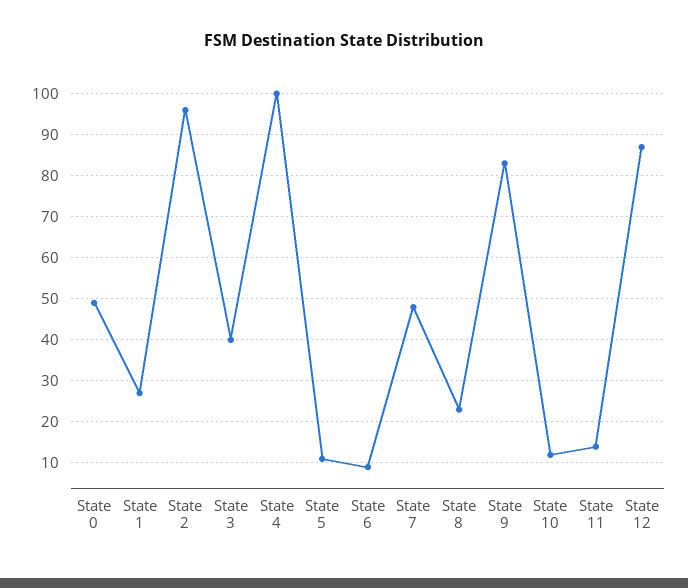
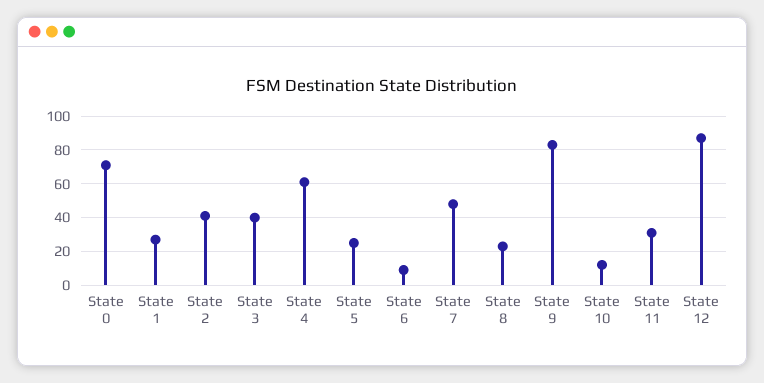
State 0: 50 -> 70
State 2: 95 -> 40
State 4: 100 -> 60
State 5: 10 -> 25
State 11: 15 -> 30

